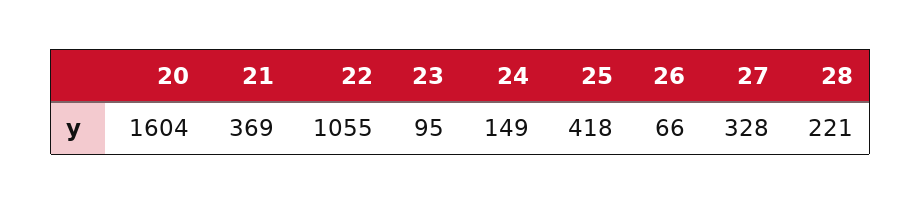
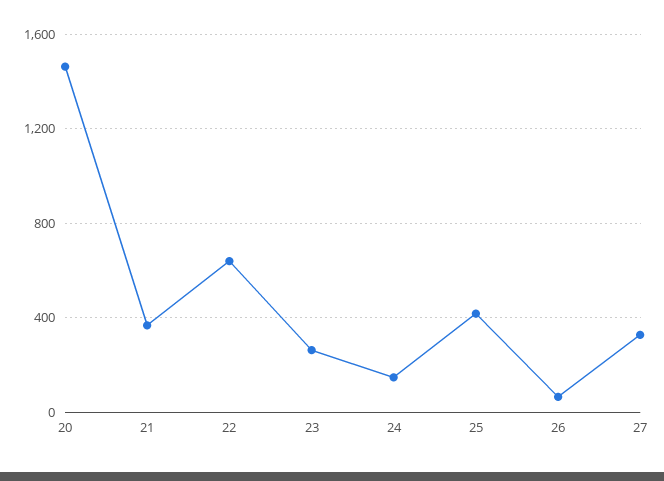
20: 1604 -> 1450
22: 1055 -> 650
23: 95 -> 250
28: 221 -> none

